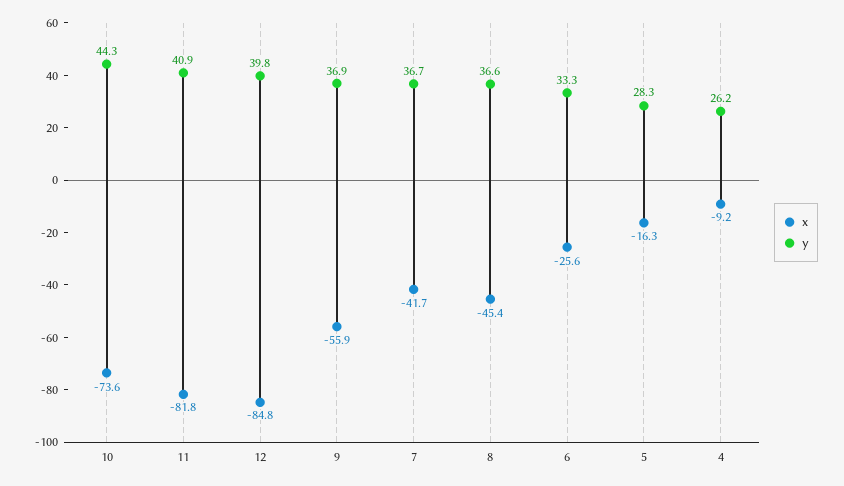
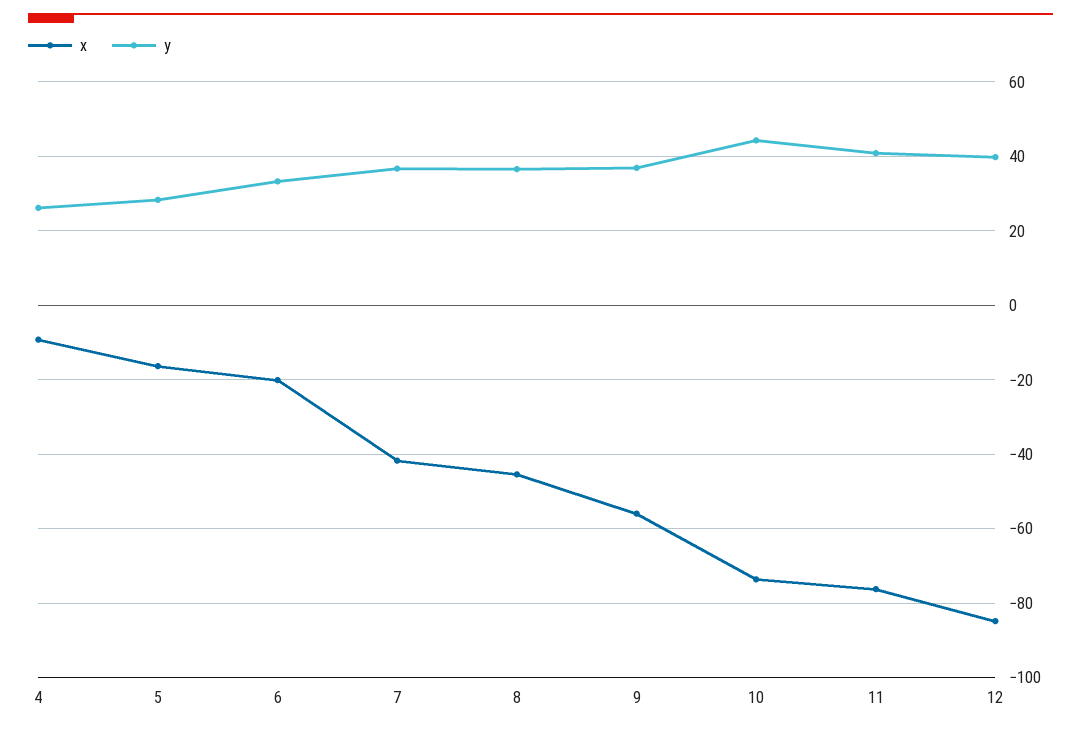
x, 11: -81.8 -> -76
x, 6: -25.6 -> -20

